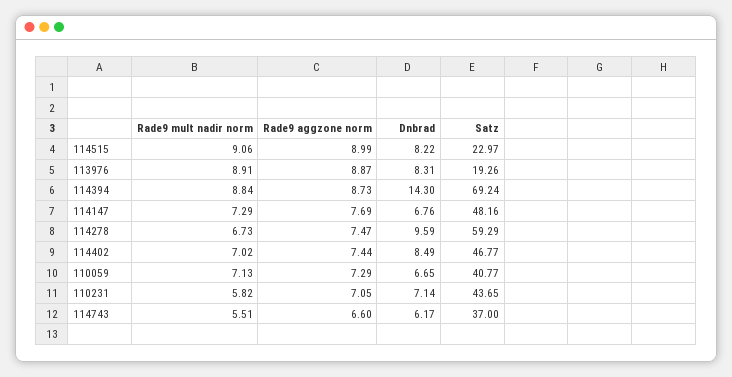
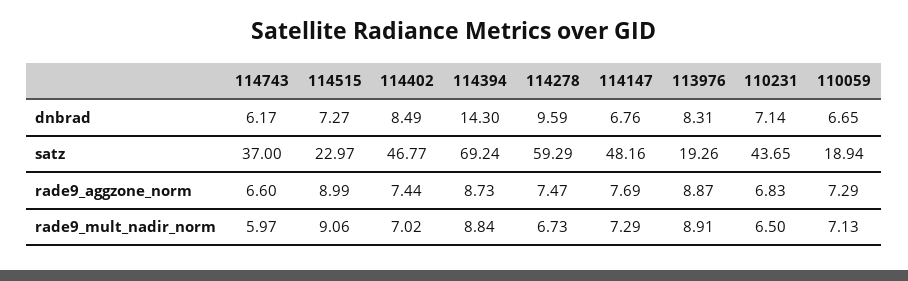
Dnbrad, 114515: 8.22 -> 7.27
Satz, 110059: 40.77 -> 18.94
Rade9 mult nadir norm, 110231: 5.82 -> 6.5
Rade9 aggzone norm, 110231: 7.05 -> 6.83
Rade9 mult nadir norm, 114743: 5.51 -> 5.97

